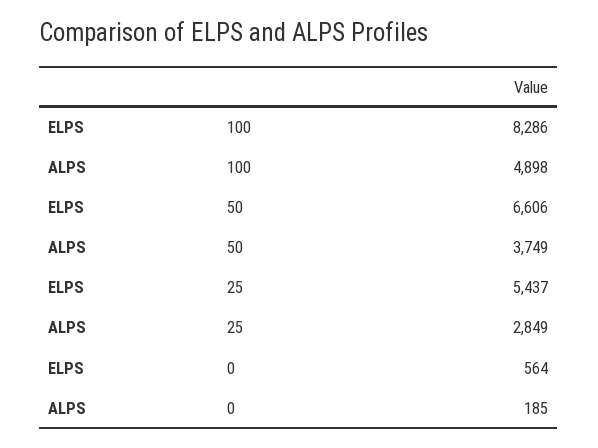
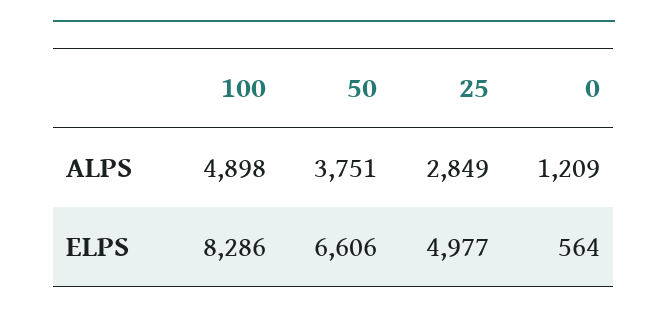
ALPS, 50: 3749 -> 3751
ELPS, 25: 5437 -> 4977
ALPS, 0: 185 -> 1209

